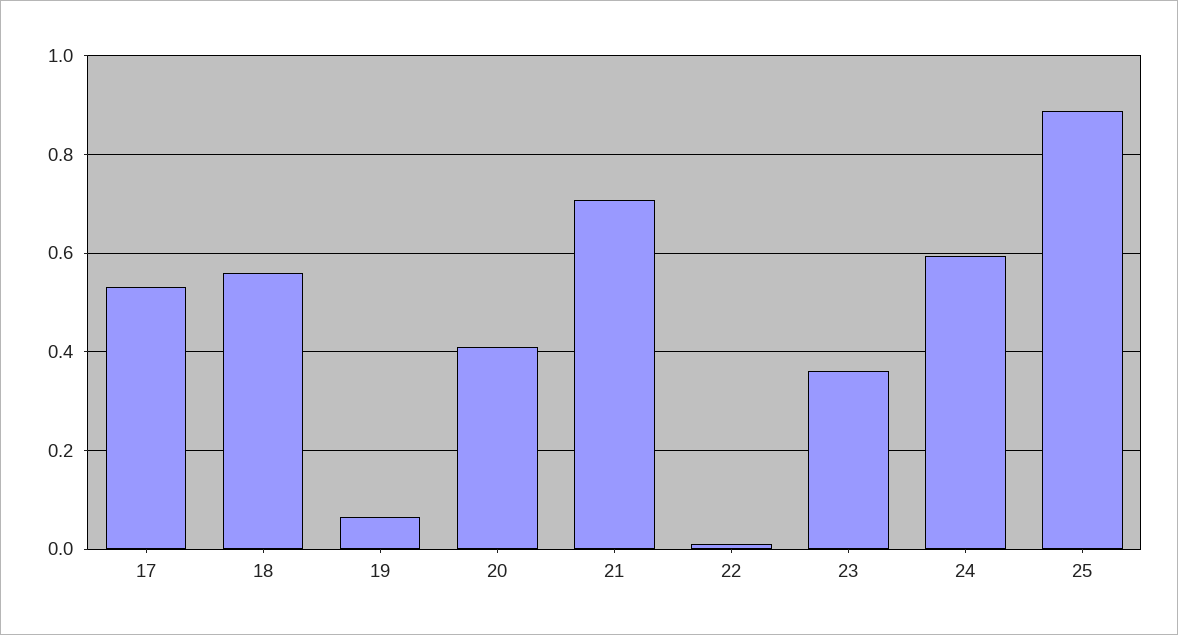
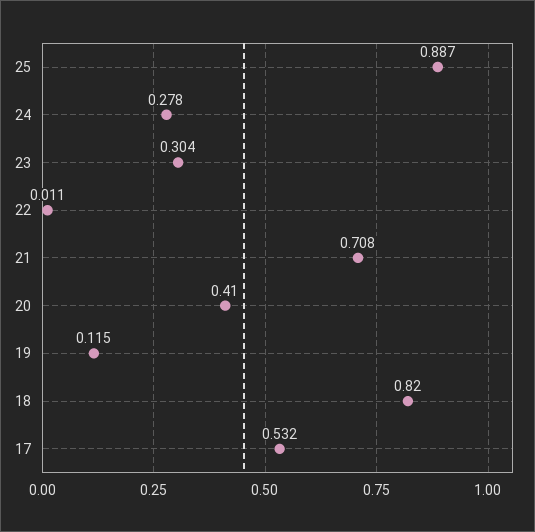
18: 0.56 -> 0.82
19: 0.06 -> 0.115
23: 0.36 -> 0.304
24: 0.6 -> 0.278

